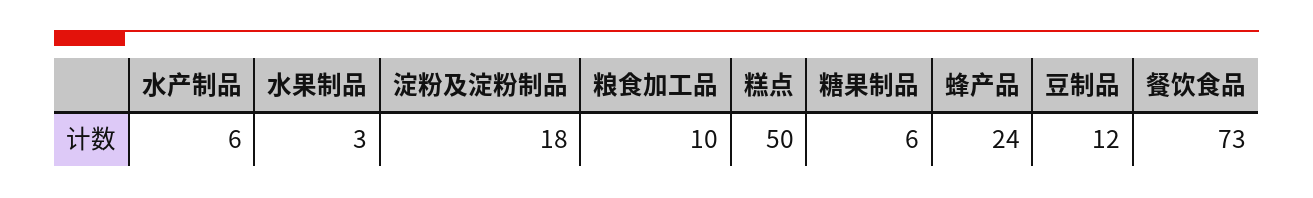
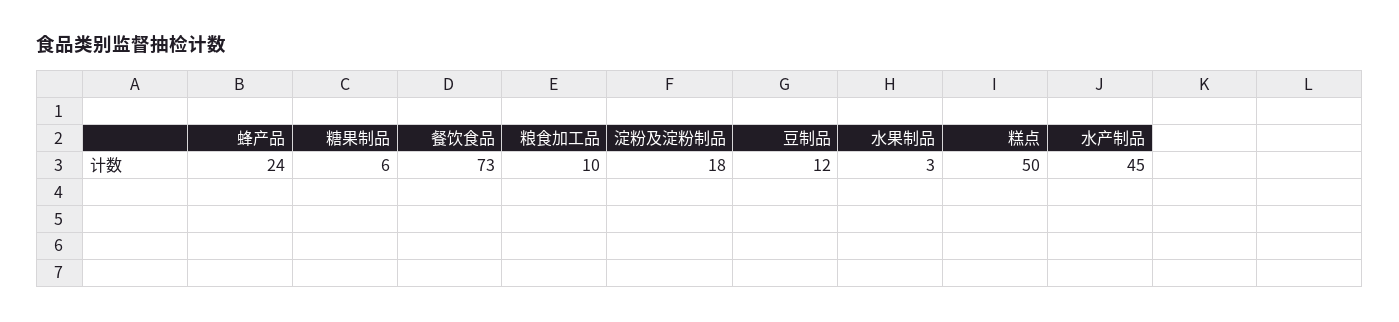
水产制品: 6 -> 45

